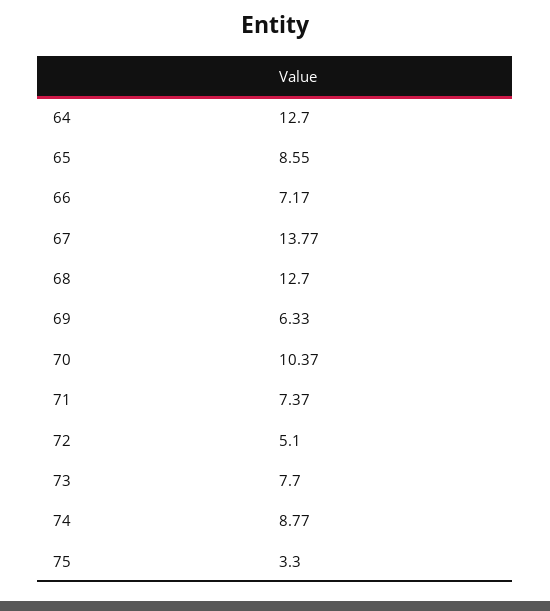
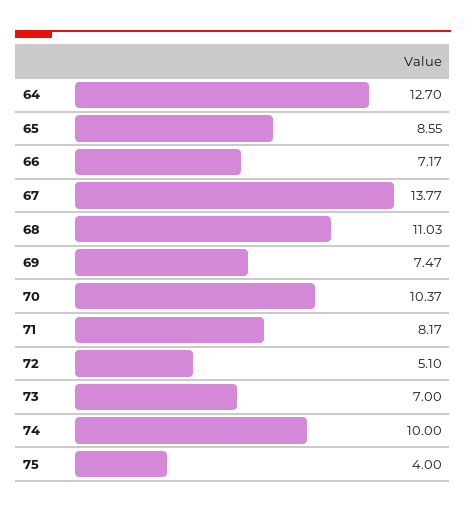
68: 12.7 -> 11.03
69: 6.33 -> 7.47
71: 7.37 -> 8.17
73: 7.7 -> 7
74: 8.77 -> 10
75: 3.3 -> 4

